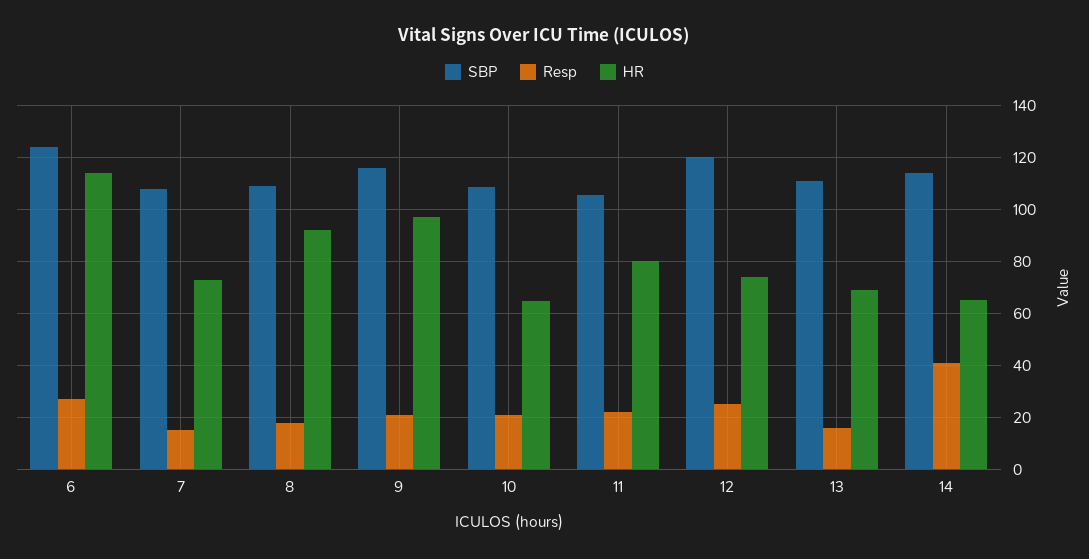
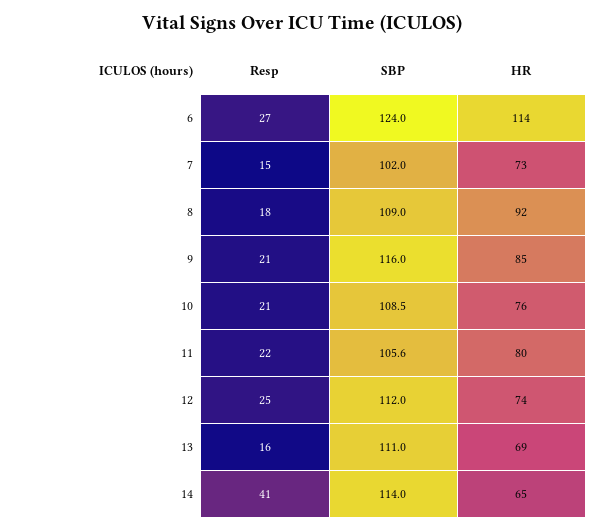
SBP, 7: 107.5 -> 102
HR, 9: 97.5 -> 85
HR, 10: 65 -> 76
SBP, 12: 120 -> 112

